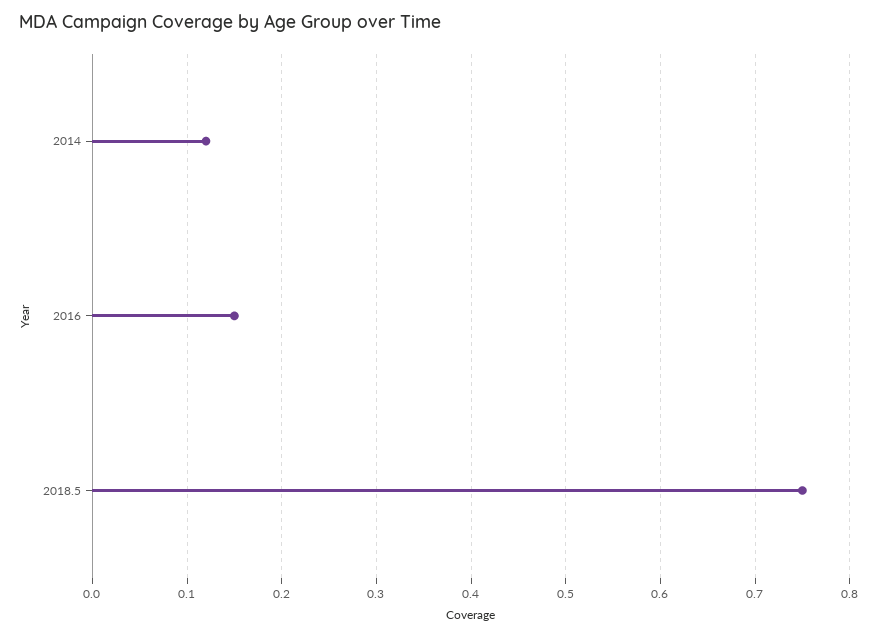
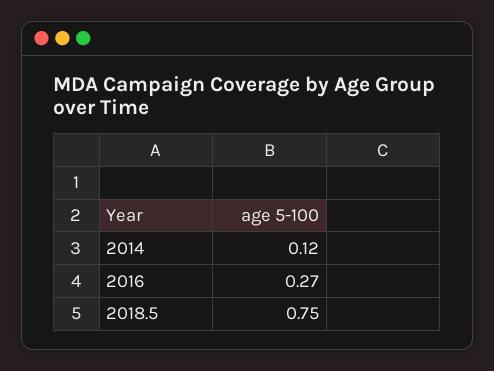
2016: 0.15 -> 0.27

